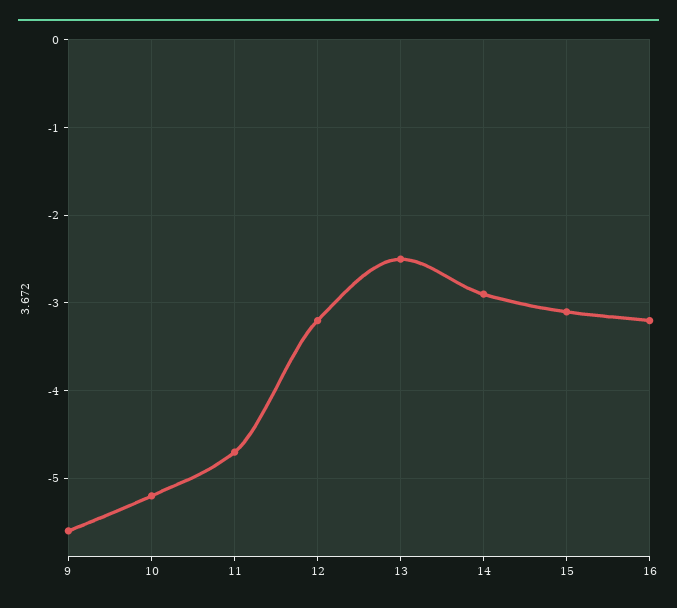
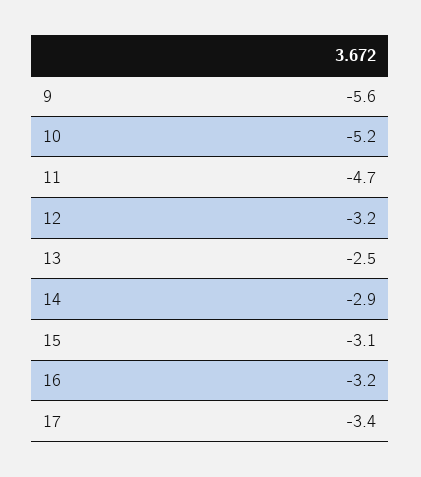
17: none -> -3.4

